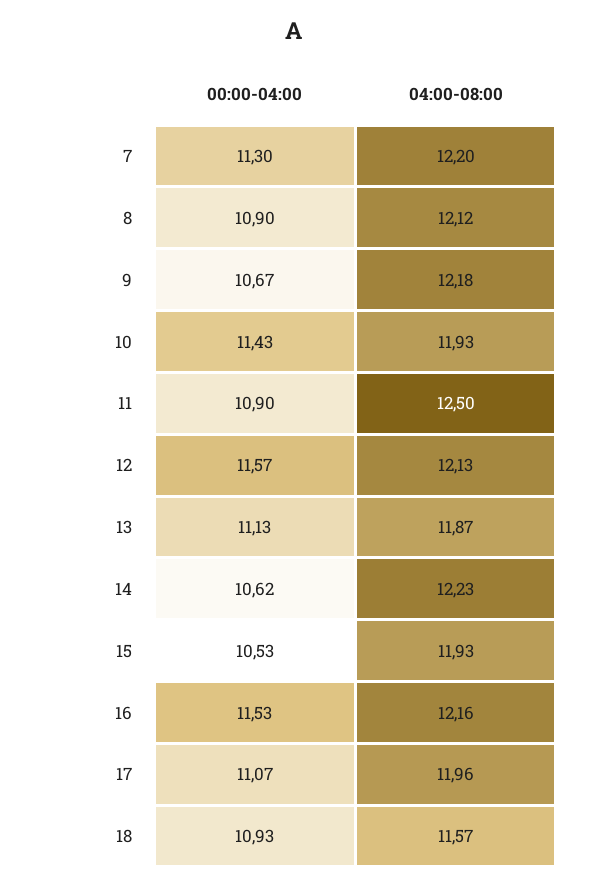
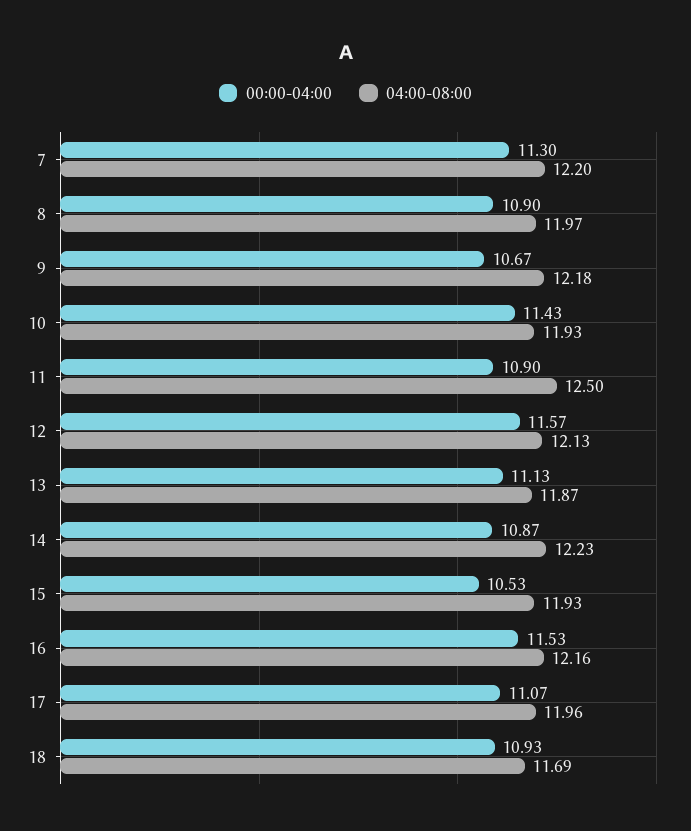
04:00-08:00, 8: 12.12 -> 11.97
00:00-04:00, 14: 10.62 -> 10.87
04:00-08:00, 18: 11.57 -> 11.69

